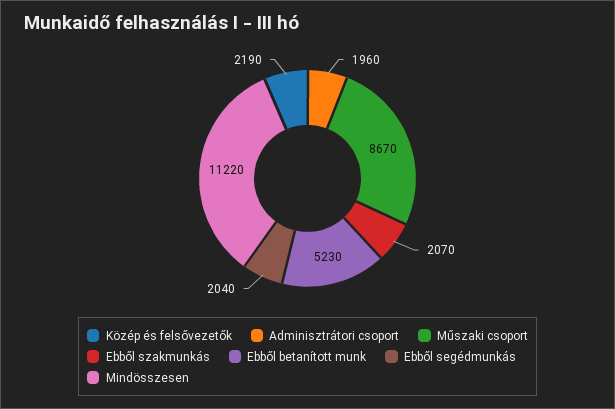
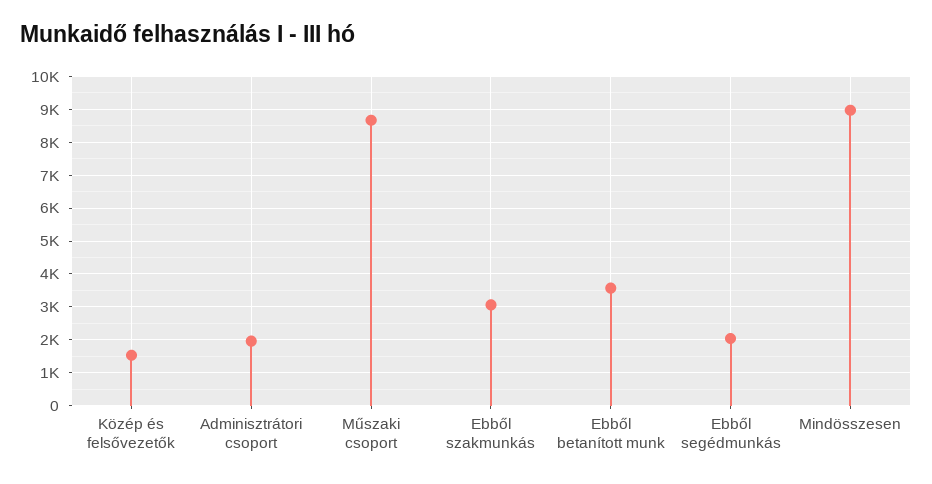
Közép és felsővezetők: 2190 -> 1600
Ebből szakmunkás: 2070 -> 3000
Ebből betanított munk: 5230 -> 3600
Mindösszesen: 11220 -> 9000

